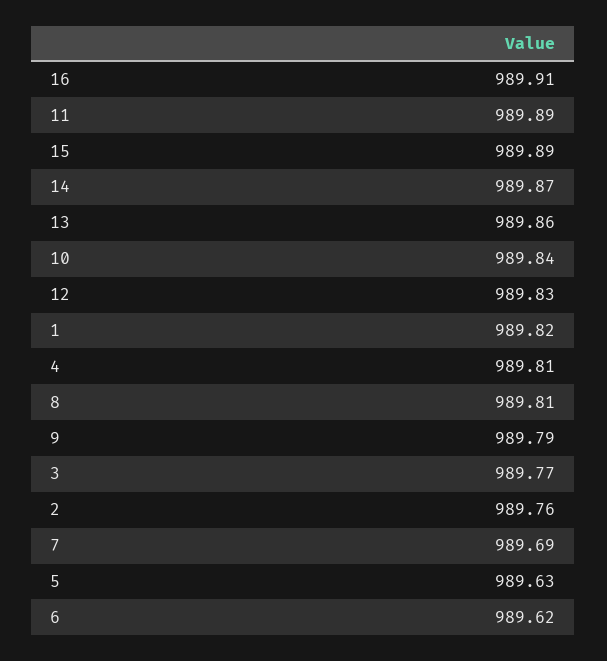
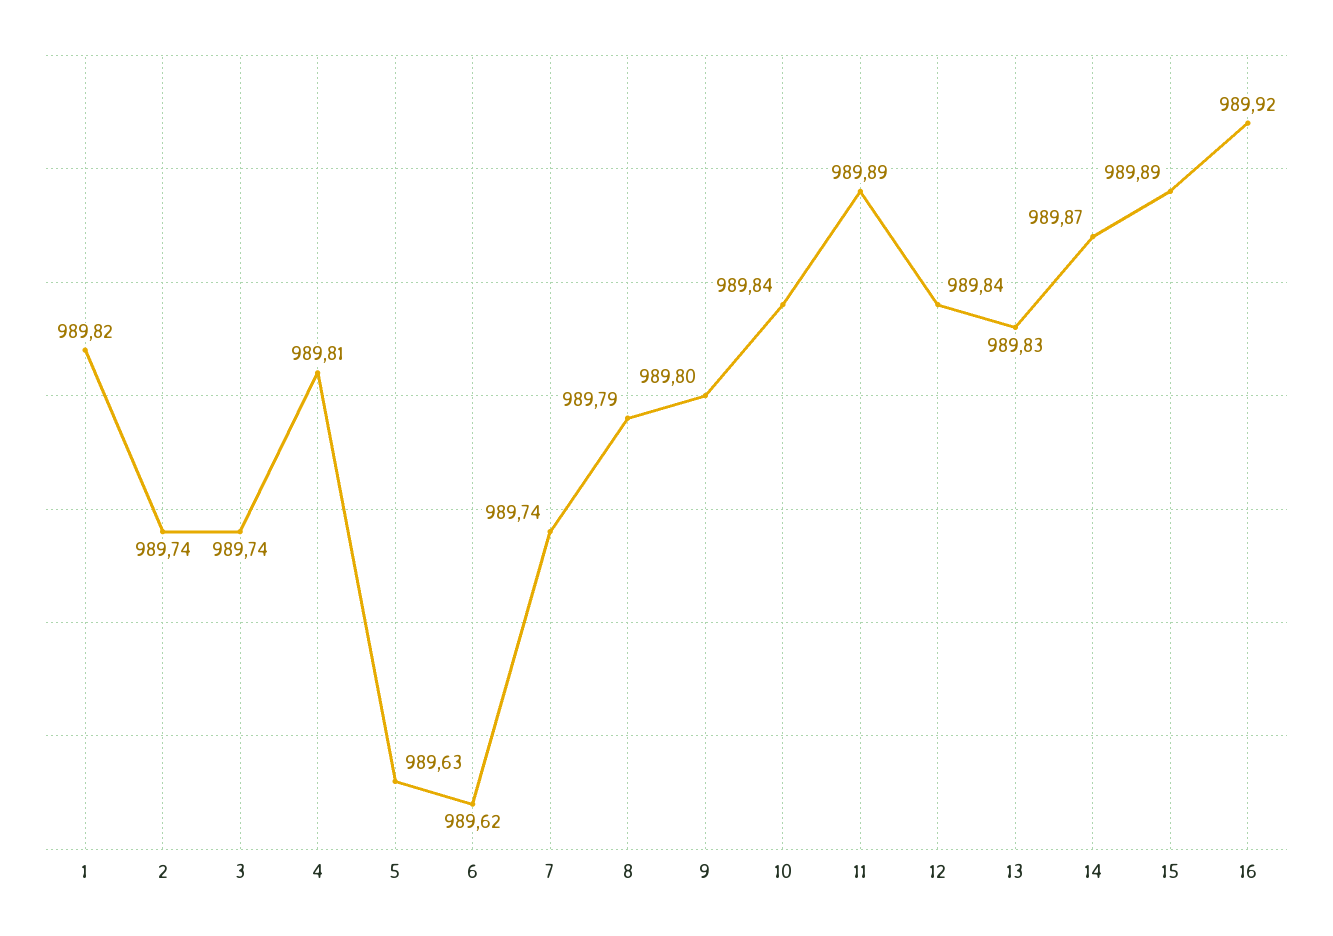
16: 989.91 -> 989.92
13: 989.86 -> 989.83
12: 989.83 -> 989.84
8: 989.81 -> 989.79
9: 989.79 -> 989.8
3: 989.77 -> 989.74
2: 989.76 -> 989.74
7: 989.69 -> 989.74

